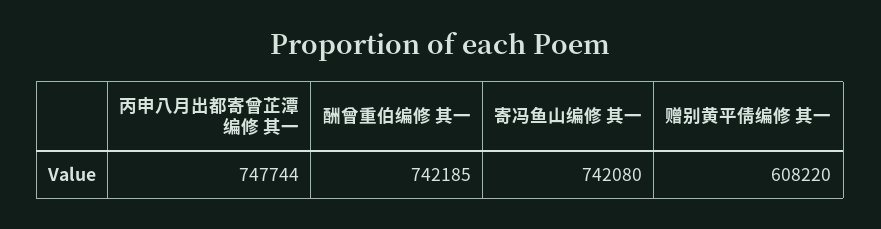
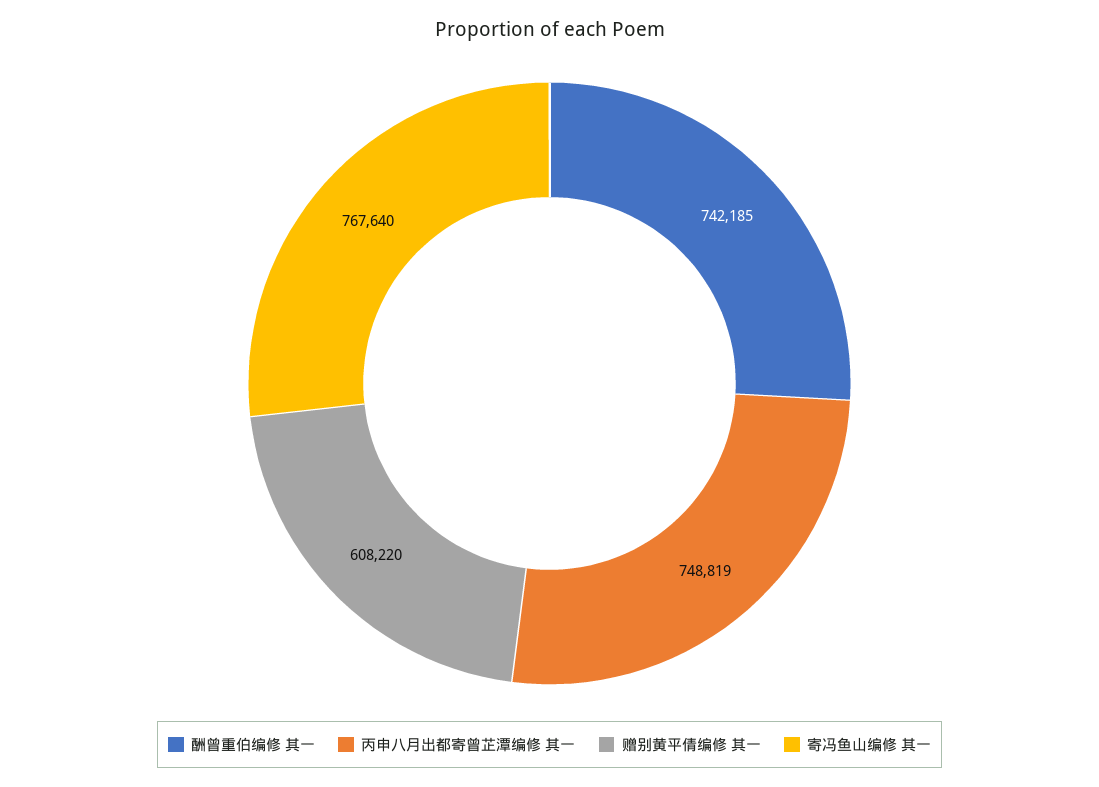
丙申八月出都寄曾芷潭编修 其一: 747744 -> 748819
寄冯鱼山编修 其一: 742080 -> 767640

